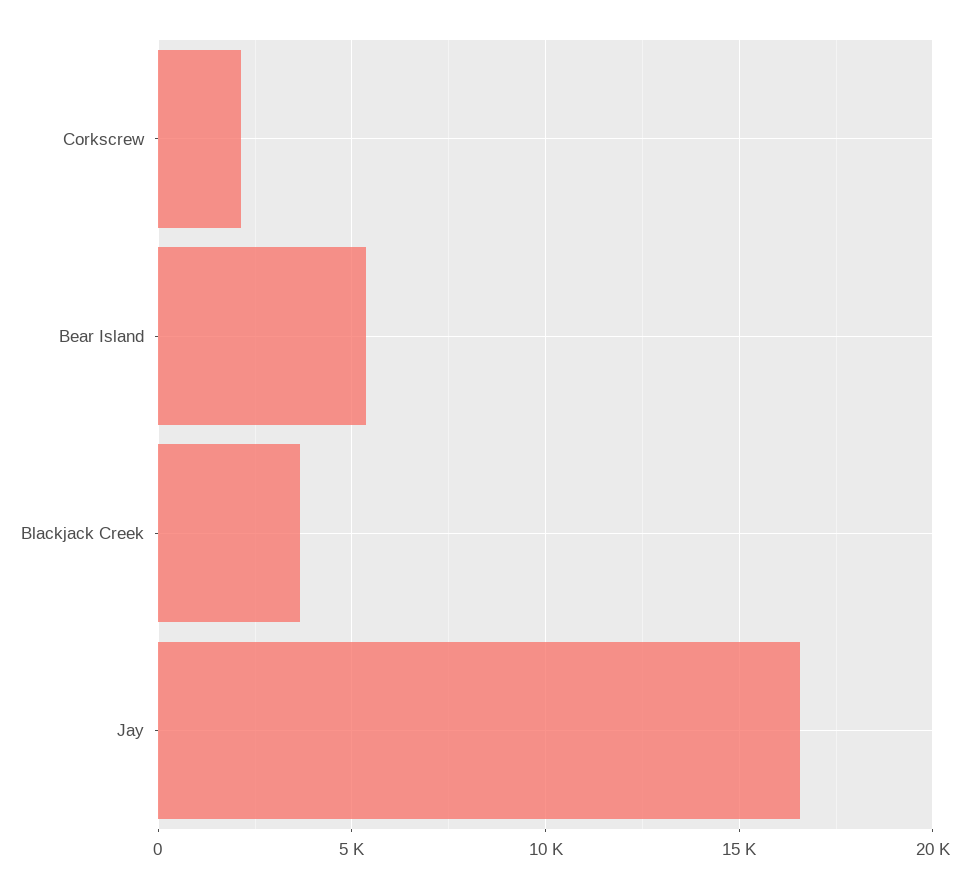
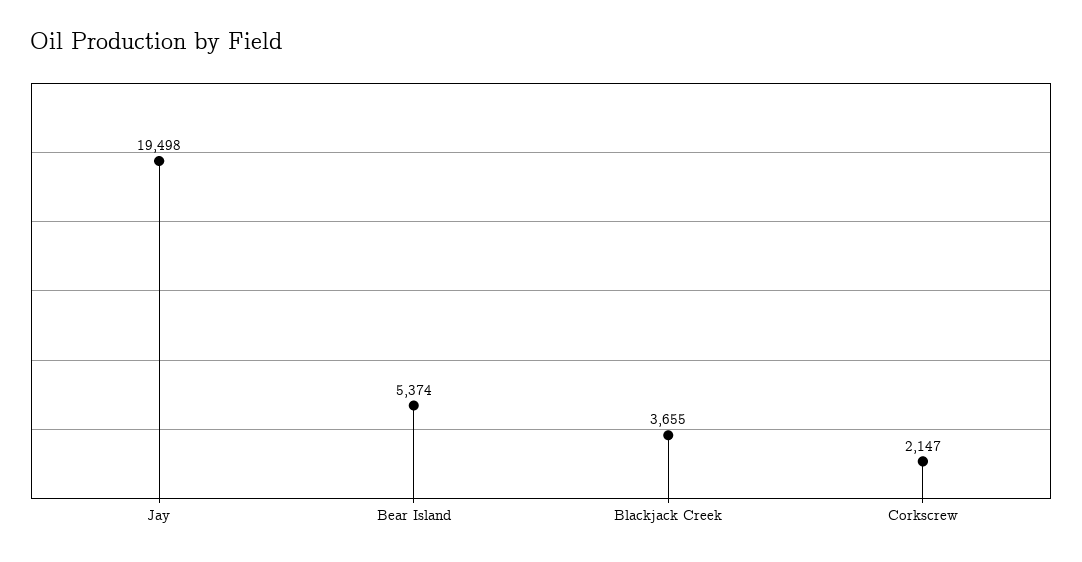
Jay: 16500 -> 19498

